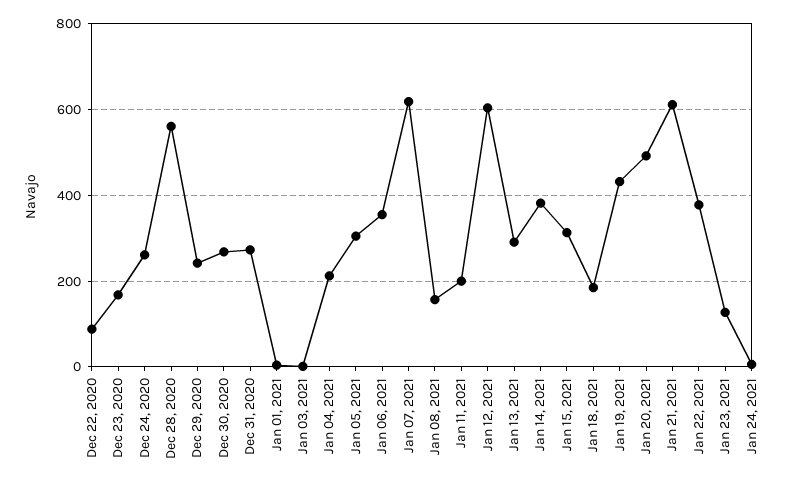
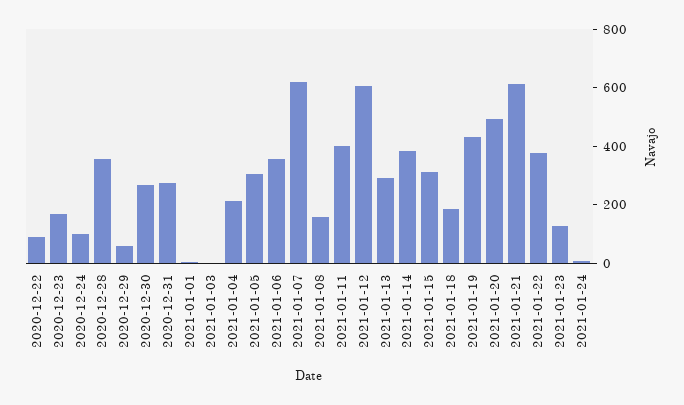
Dec 24, 2020: 260 -> 100
Dec 28, 2020: 560 -> 350
Dec 29, 2020: 240 -> 50
Jan 11, 2021: 200 -> 400

